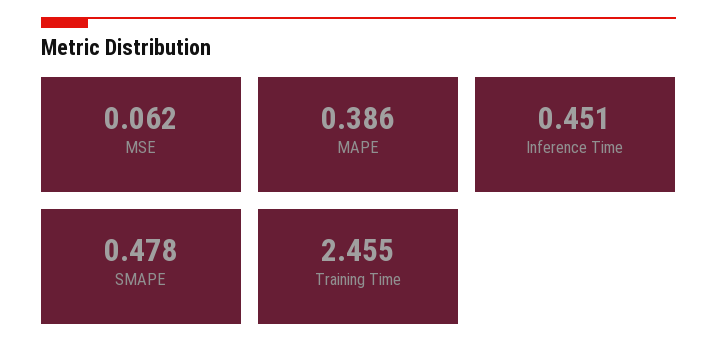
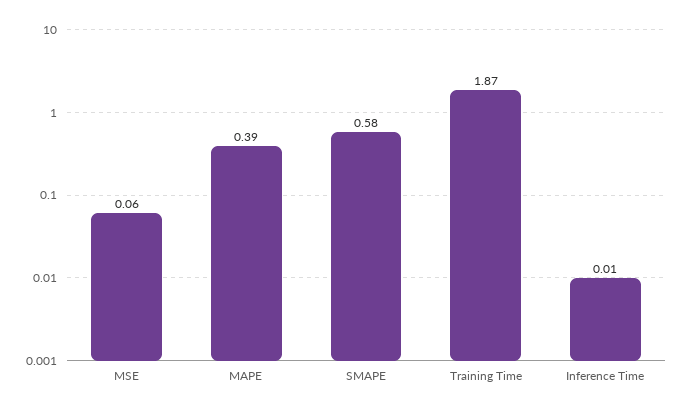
Inference Time: 0.451 -> 0.01
SMAPE: 0.478 -> 0.58
Training Time: 2.455 -> 1.87

